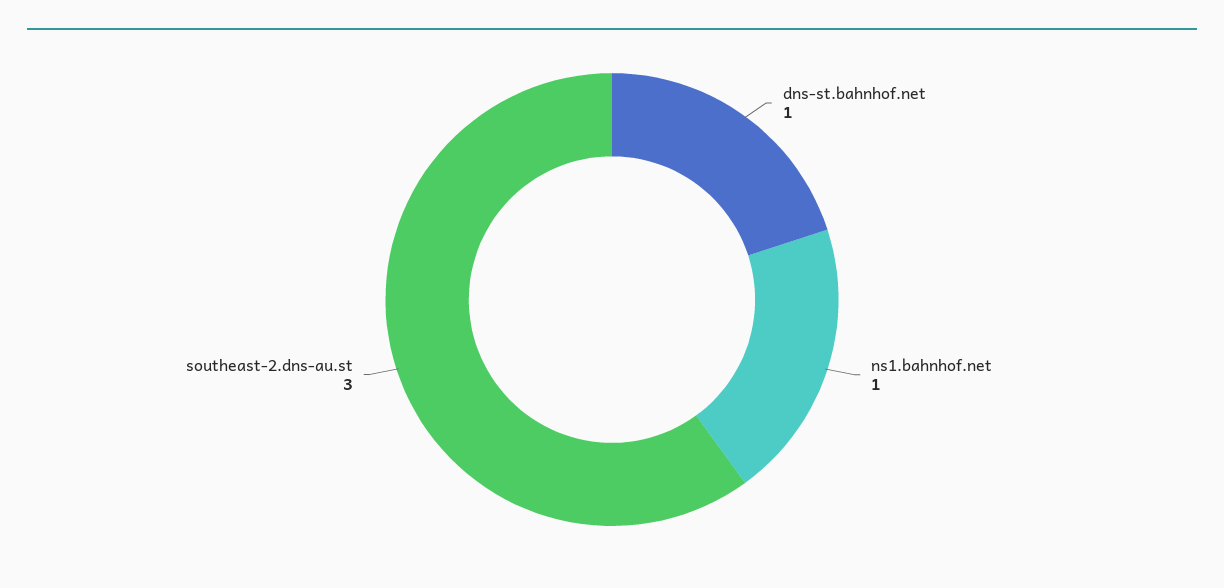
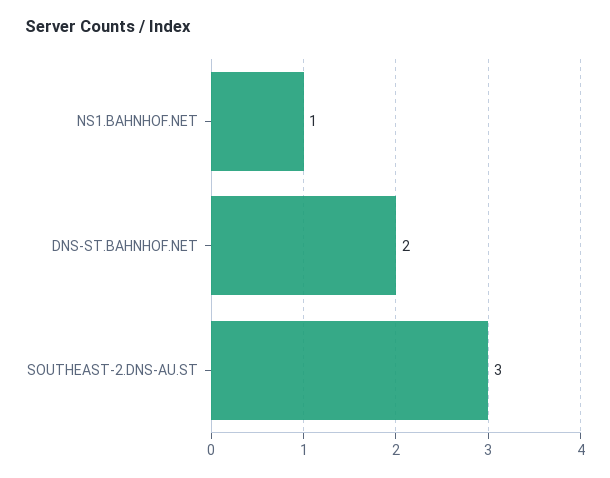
dns-st.bahnhof.net: 1 -> 2

